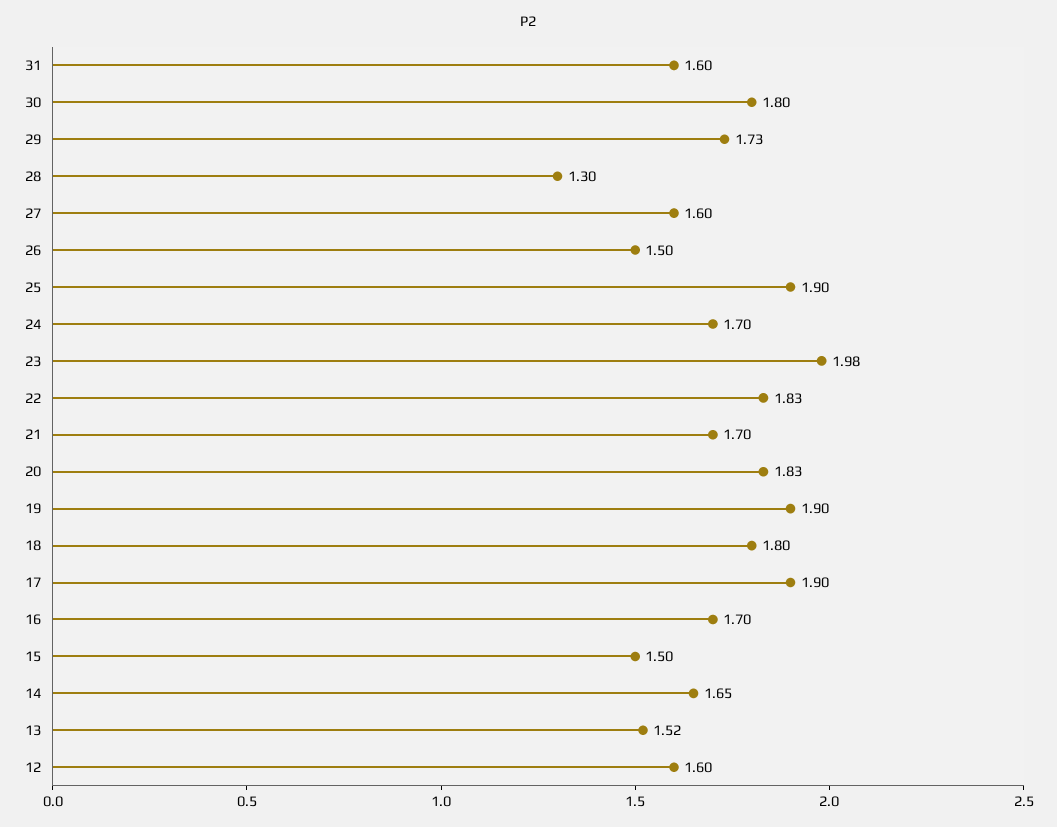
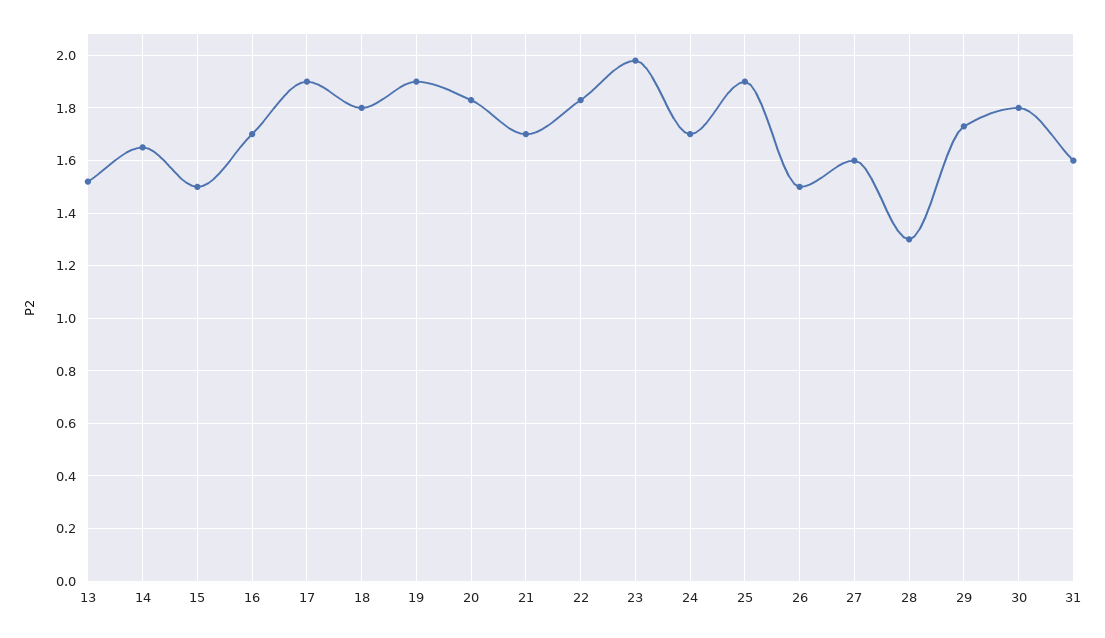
12: 1.6 -> none

